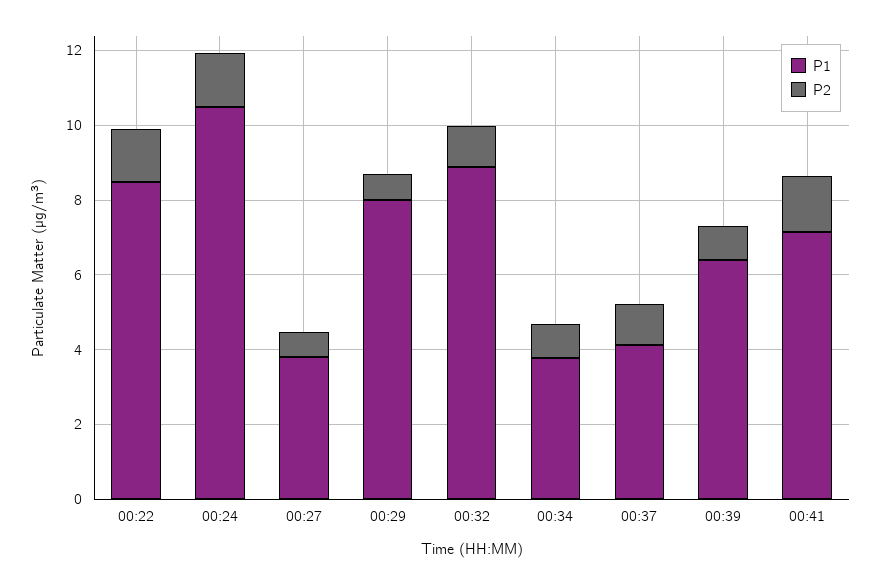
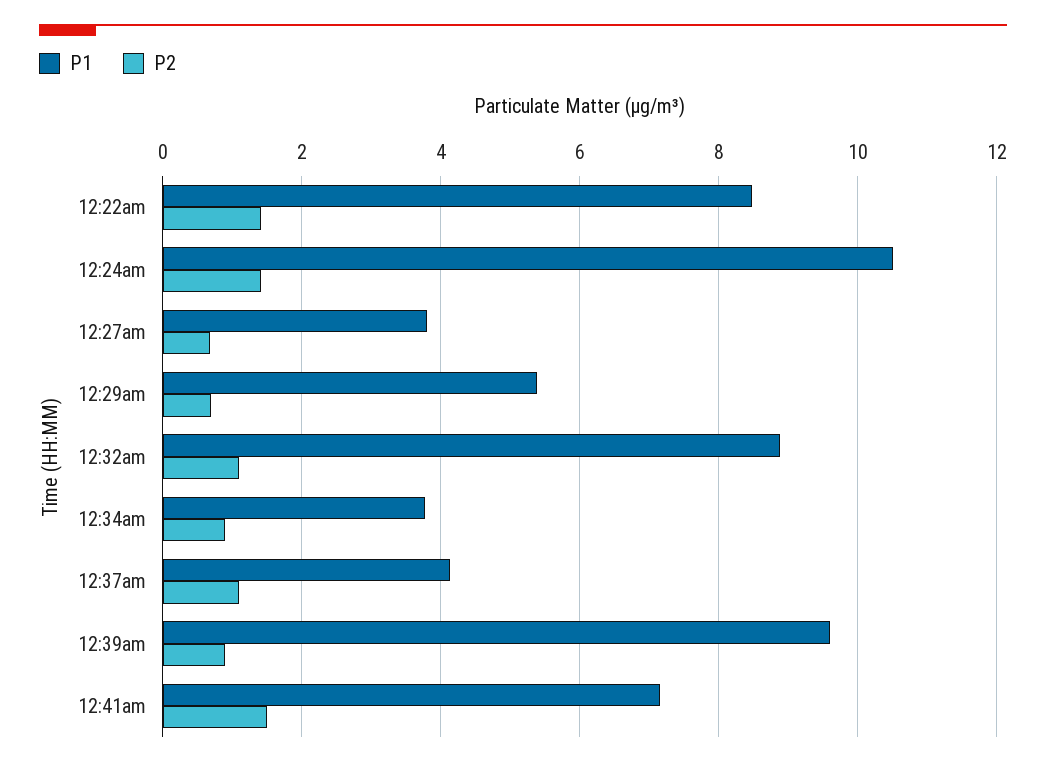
P1, 00:29: 8 -> 5.4
P1, 00:39: 6.5 -> 9.6

